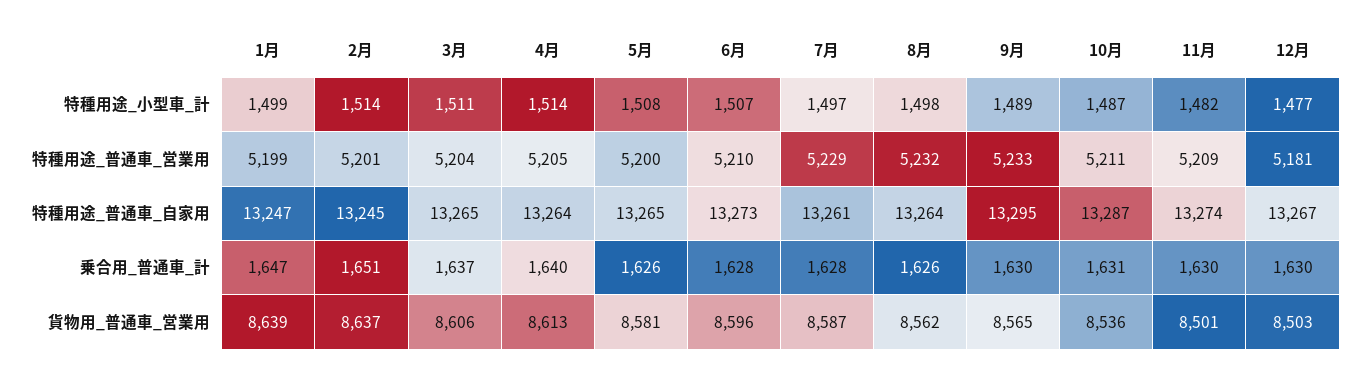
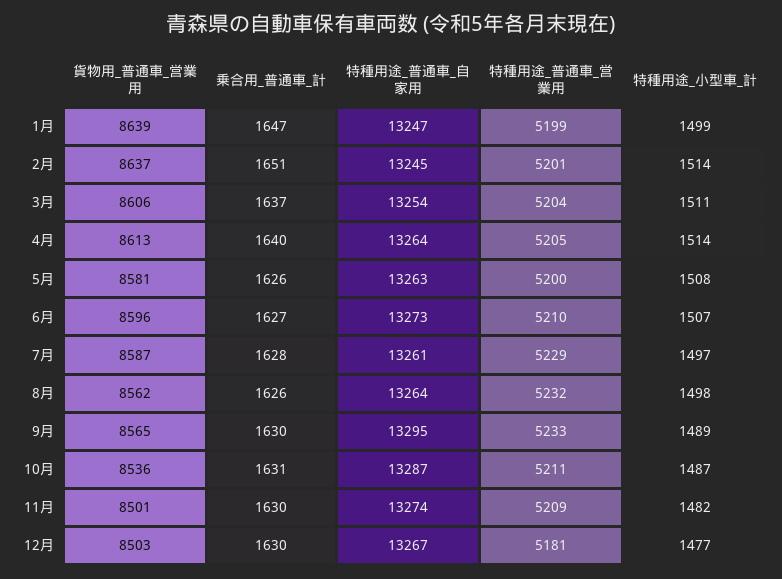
3月, 特種用途_普通車_自家用: 13265 -> 13254
5月, 特種用途_普通車_自家用: 13265 -> 13263
6月, 乗合用_普通車_計: 1628 -> 1627

